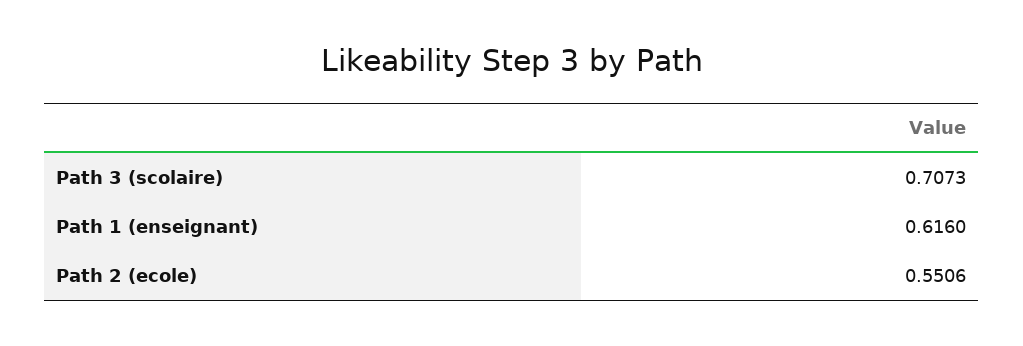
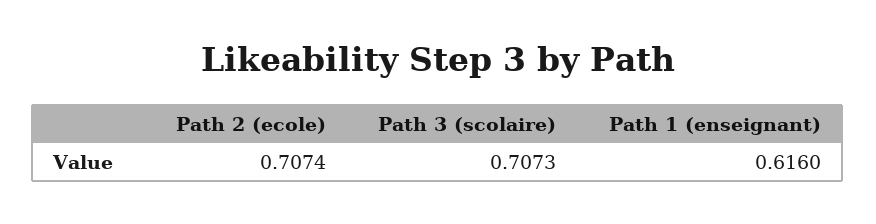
Path 2 (ecole): 0.5506 -> 0.7074

